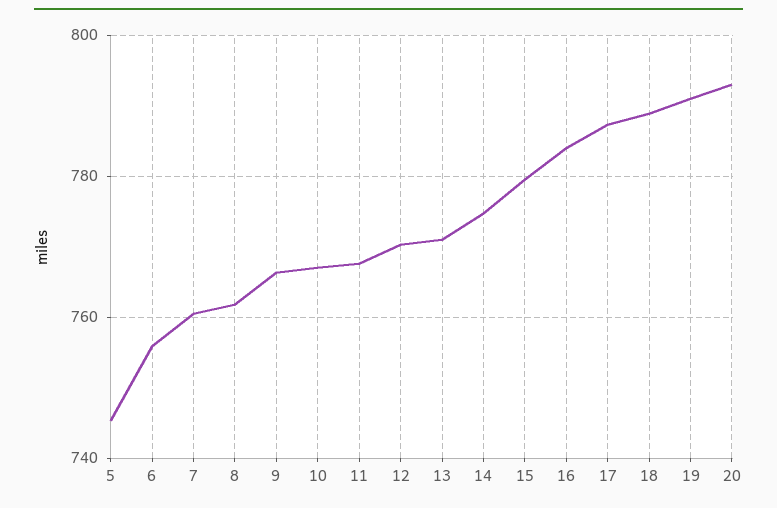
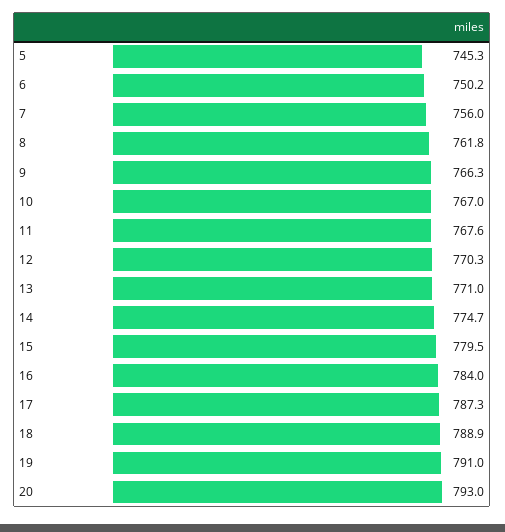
6: 756 -> 750.2
7: 760 -> 756

